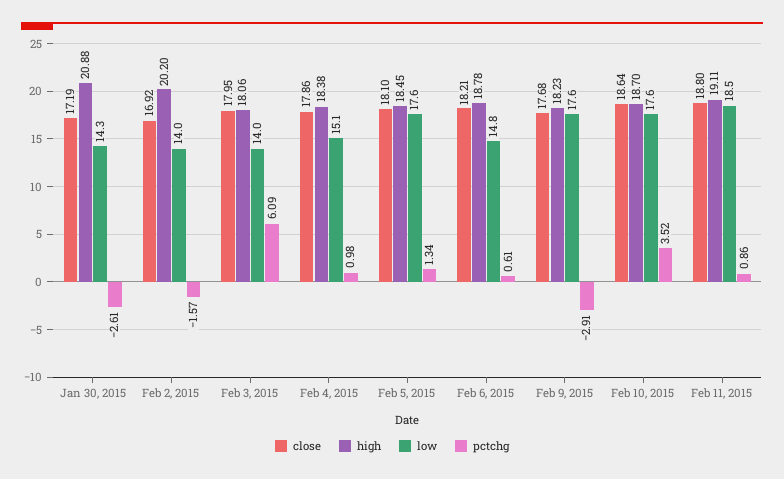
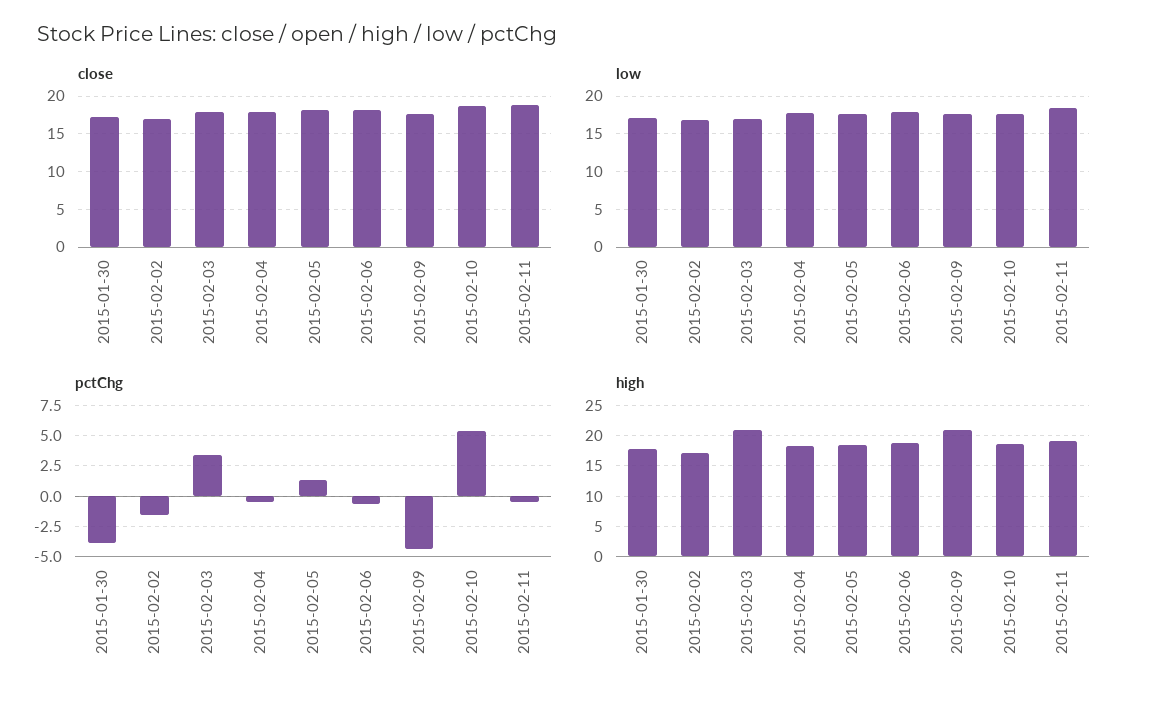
high, Jan 30, 2015: 20.88 -> 18
low, Jan 30, 2015: 14.3 -> 17
pctchg, Jan 30, 2015: -2.61 -> -4
high, Feb 2, 2015: 20.2 -> 17
low, Feb 2, 2015: 14 -> 17
high, Feb 3, 2015: 18.06 -> 21
low, Feb 3, 2015: 14 -> 17
pctchg, Feb 3, 2015: 6.09 -> 3.5
low, Feb 4, 2015: 15.1 -> 18
pctchg, Feb 4, 2015: 0.98 -> -0.5
low, Feb 6, 2015: 14.8 -> 18
pctchg, Feb 6, 2015: 0.61 -> -0.5
high, Feb 9, 2015: 18.23 -> 21
pctchg, Feb 9, 2015: -2.91 -> -4.5
pctchg, Feb 10, 2015: 3.52 -> 5.5
pctchg, Feb 11, 2015: 0.86 -> -0.5

